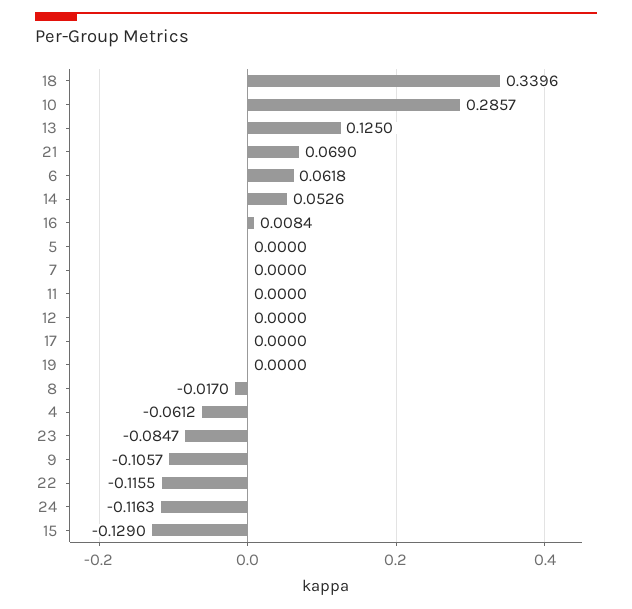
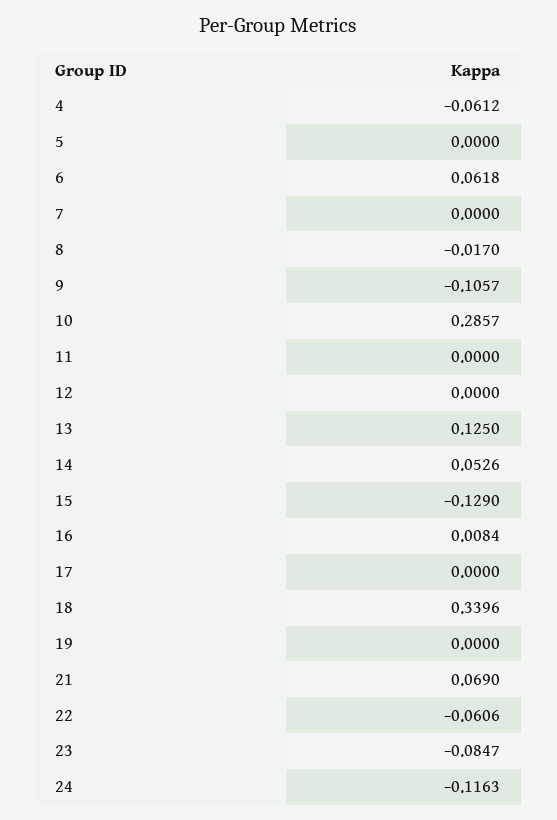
22: -0.1155 -> -0.0606

